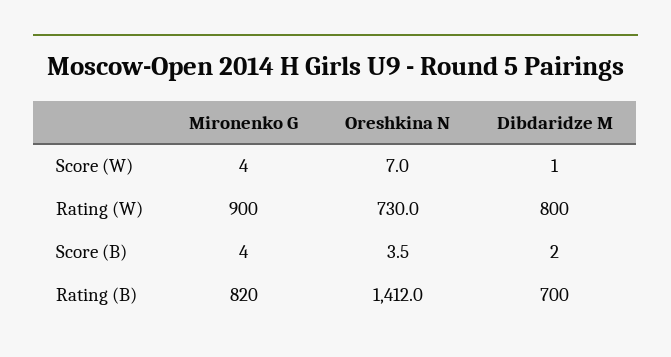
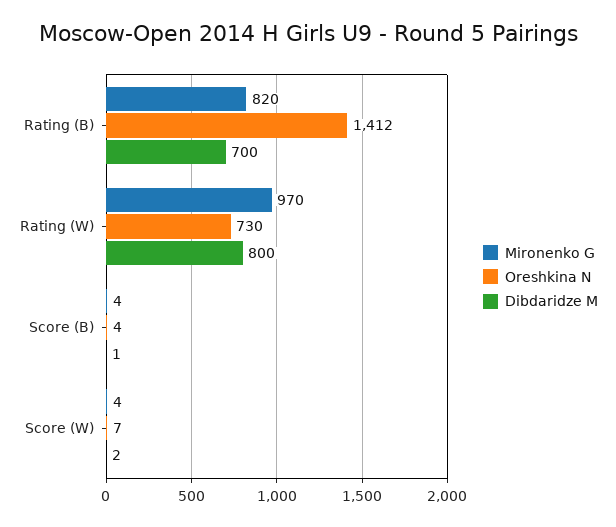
Dibdaridze M, Score (W): 1 -> 2
Mironenko G, Rating (W): 900 -> 970
Dibdaridze M, Score (B): 2 -> 1

